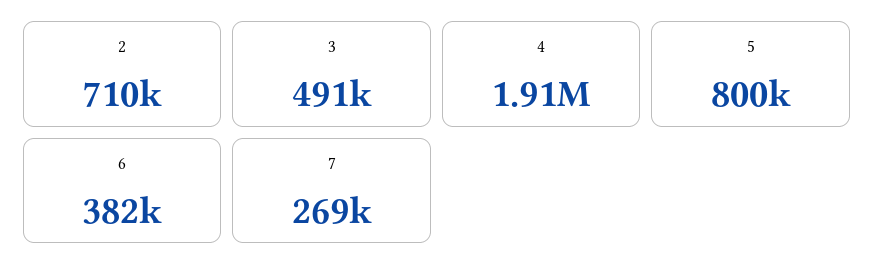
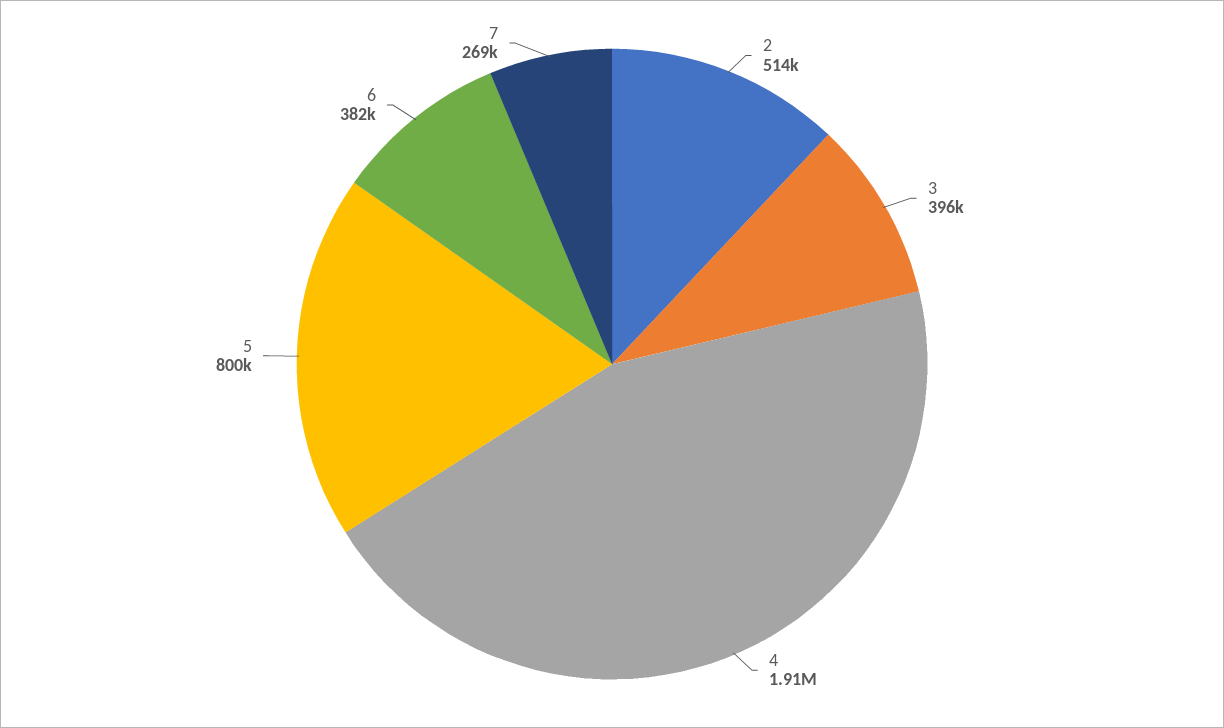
2: 710000 -> 514000
3: 491000 -> 396000

